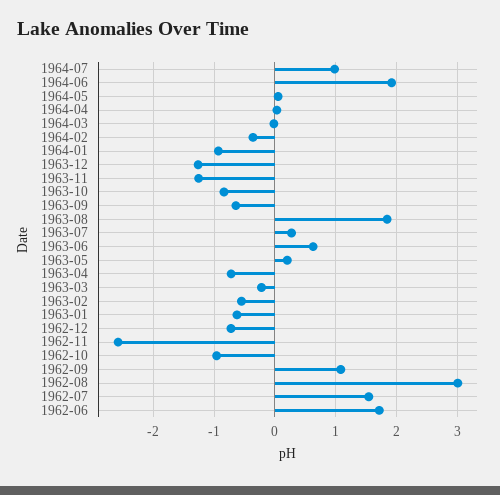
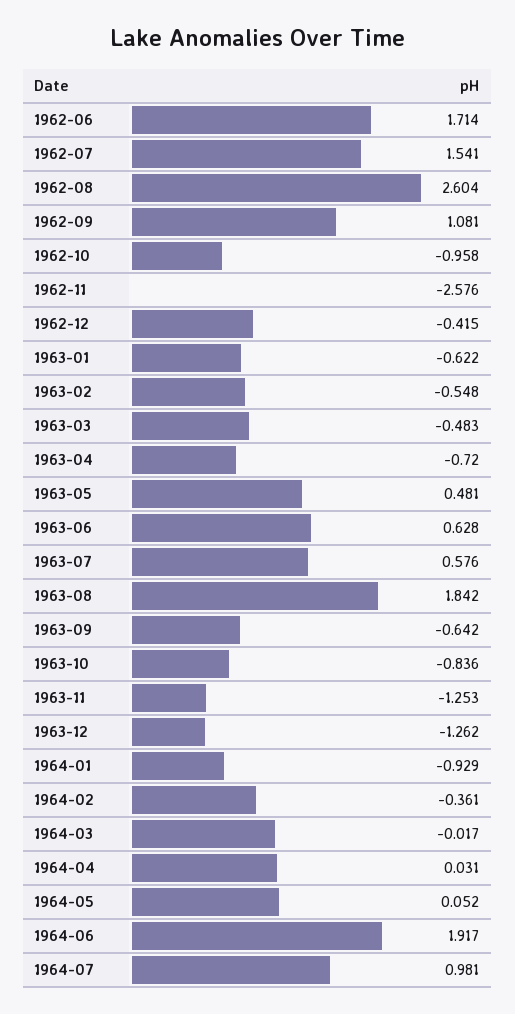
1963-07: 0.3 -> 0.576
1963-05: 0.2 -> 0.481
1963-03: -0.2 -> -0.483
1962-12: -0.7 -> -0.415
1962-08: 3 -> 2.604

